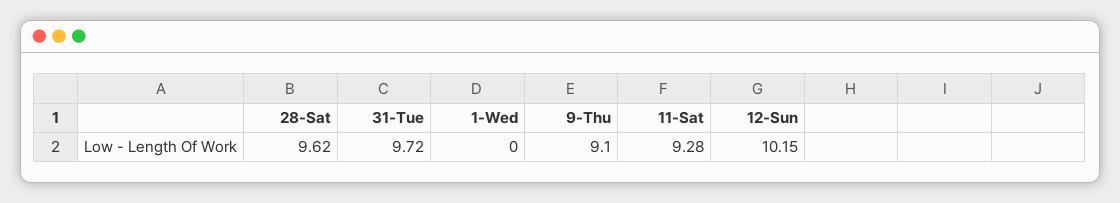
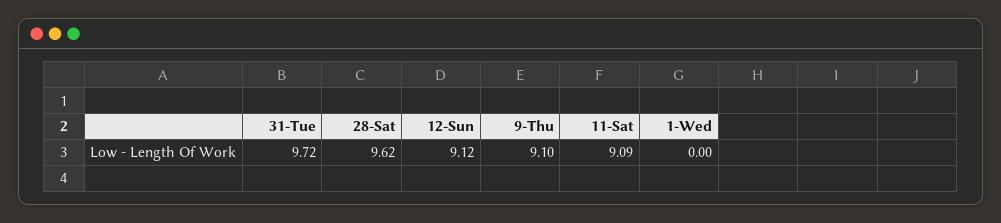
11-Sat: 9.28 -> 9.09
12-Sun: 10.15 -> 9.12

